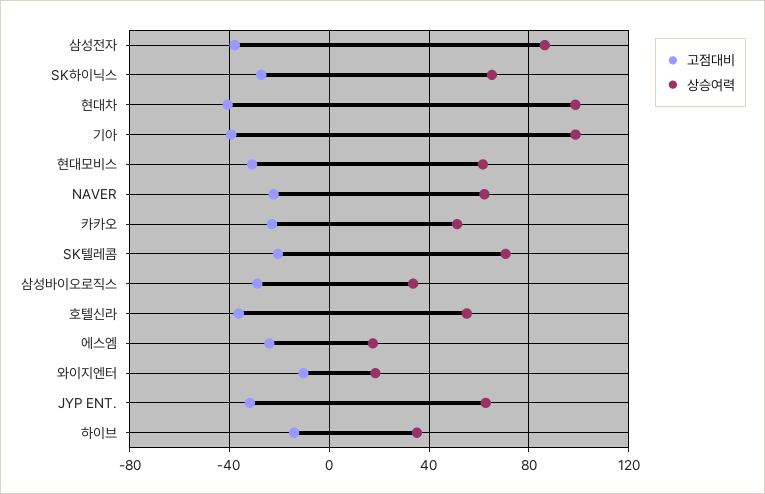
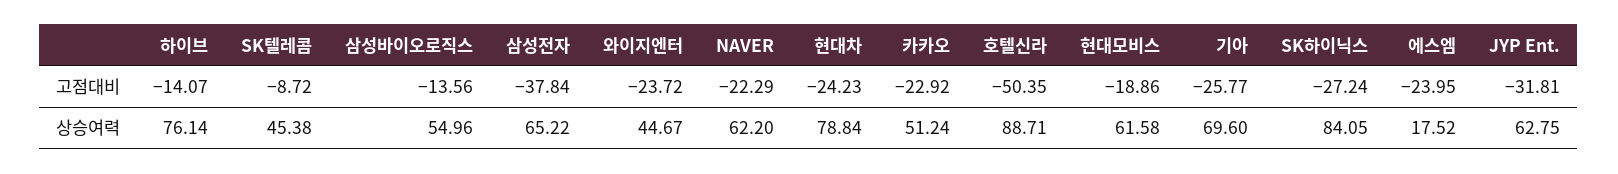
상승여력, 삼성전자: 85 -> 65.22
상승여력, SK하이닉스: 65 -> 84.05
고점대비, 현대차: -40 -> -24.23
상승여력, 현대차: 100 -> 78.84
고점대비, 기아: -40 -> -25.77
상승여력, 기아: 100 -> 69.6
고점대비, 현대모비스: -30 -> -18.86
고점대비, SK텔레콤: -20 -> -8.72
상승여력, SK텔레콤: 70 -> 45.38
고점대비, 삼성바이오로직스: -30 -> -13.56
상승여력, 삼성바이오로직스: 35 -> 54.96
고점대비, 호텔신라: -35 -> -50.35
상승여력, 호텔신라: 55 -> 88.71
고점대비, 와이지엔터: -10 -> -23.72
상승여력, 와이지엔터: 20 -> 44.67
상승여력, 하이브: 35 -> 76.14

